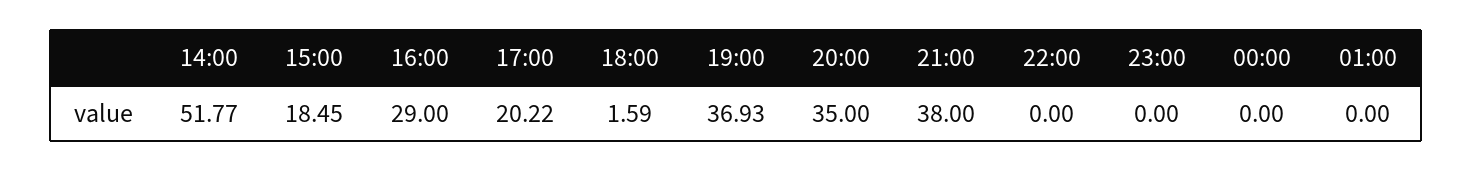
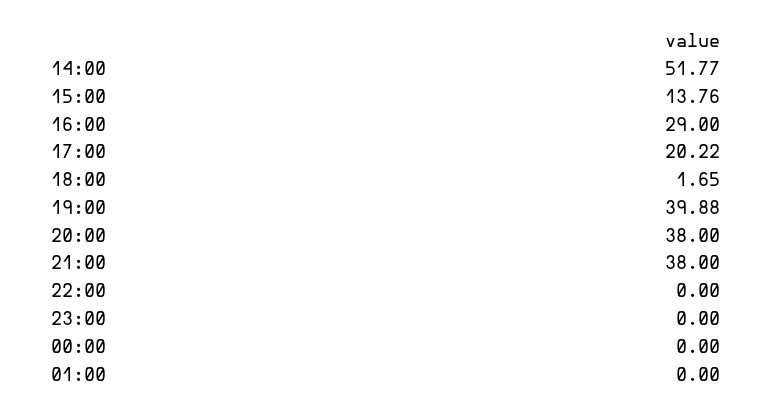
15:00: 18.45 -> 13.76
18:00: 1.59 -> 1.65
19:00: 36.93 -> 39.88
20:00: 35 -> 38

